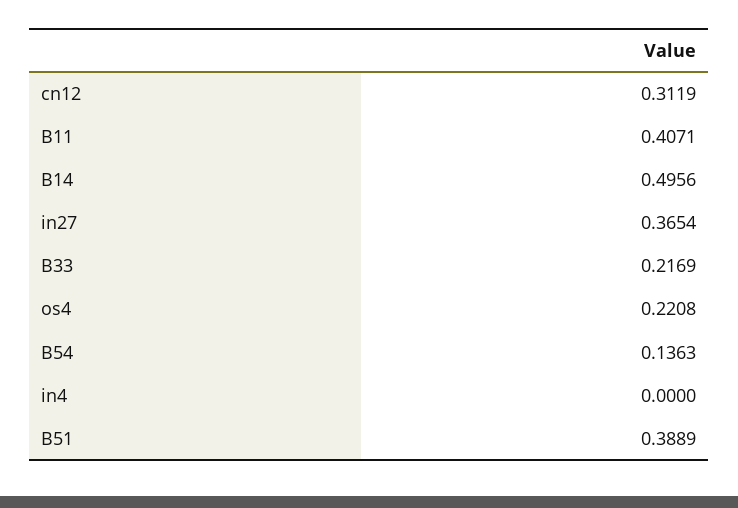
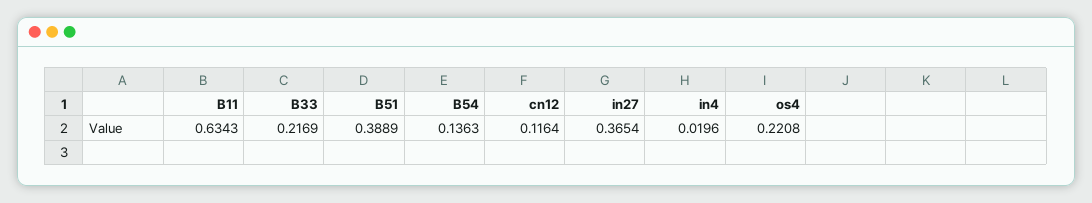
cn12: 0.3119 -> 0.1164
B11: 0.4071 -> 0.6343
B14: 0.4956 -> none
in4: 0 -> 0.0196

